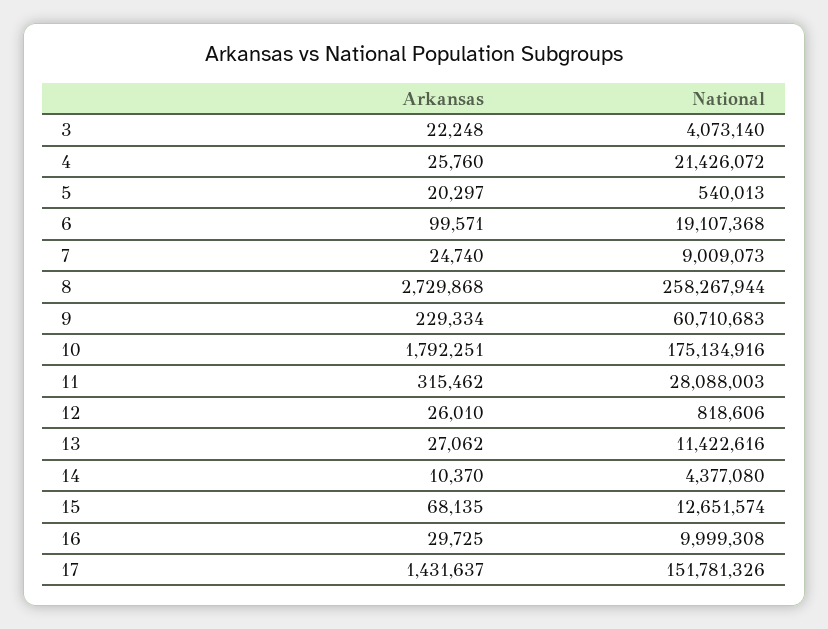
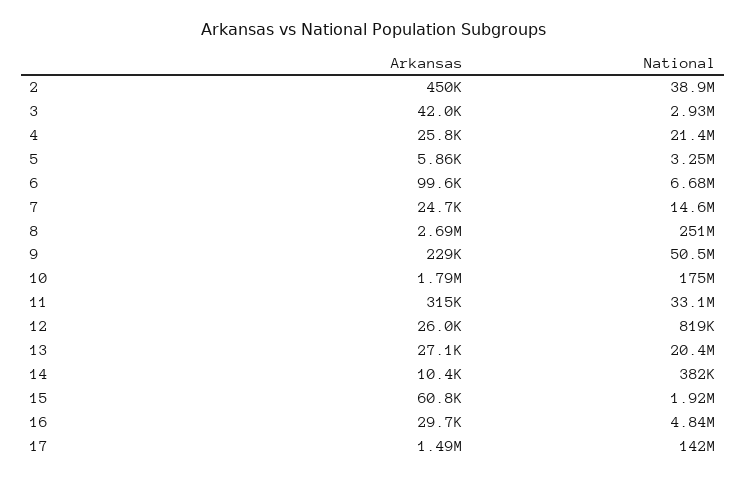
Arkansas, 3: 22248 -> 42000
National, 3: 4073140 -> 2930000
Arkansas, 5: 20297 -> 5860
National, 5: 540013 -> 3250000
National, 6: 19107368 -> 6680000
National, 7: 9009073 -> 14600000
Arkansas, 8: 2729868 -> 2690000
National, 8: 258267944 -> 251000000
National, 9: 60710683 -> 50500000
National, 11: 28088003 -> 33100000
National, 13: 11422616 -> 20400000
National, 14: 4377080 -> 382000
Arkansas, 15: 68135 -> 60800
National, 15: 12651574 -> 1920000
National, 16: 9999308 -> 4840000
Arkansas, 17: 1431637 -> 1490000
National, 17: 151781326 -> 142000000
Arkansas, 2: none -> 450000
National, 2: none -> 38900000

